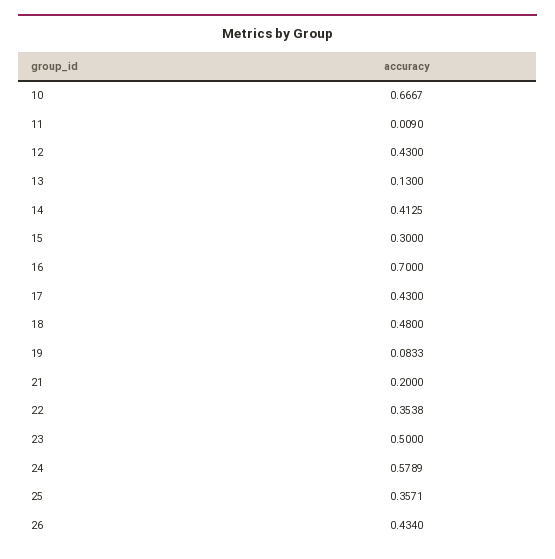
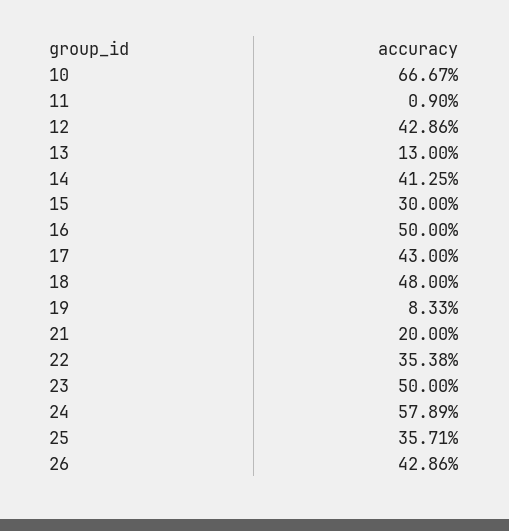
12: 0.43 -> 0.4286
16: 0.7 -> 0.5
26: 0.434 -> 0.4286

